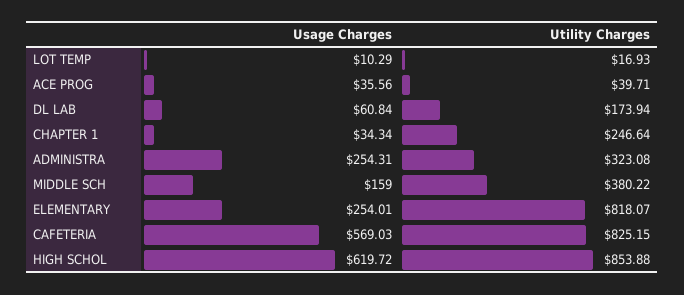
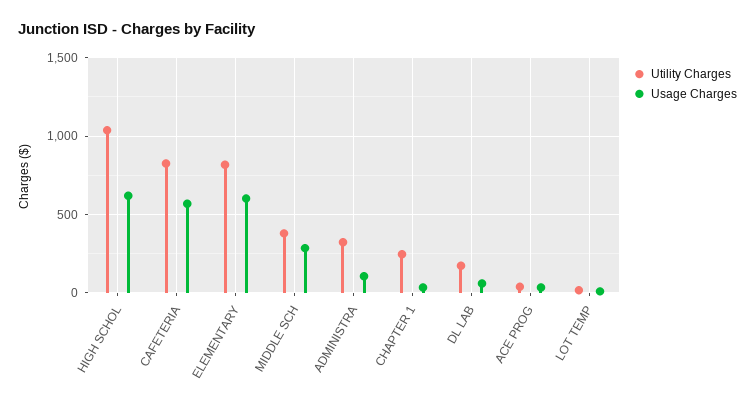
Usage Charges, ADMINISTRA: 254.31 -> 100
Usage Charges, MIDDLE SCH: 159 -> 300
Usage Charges, ELEMENTARY: 254.01 -> 600
Utility Charges, HIGH SCHOL: 853.88 -> 1050

